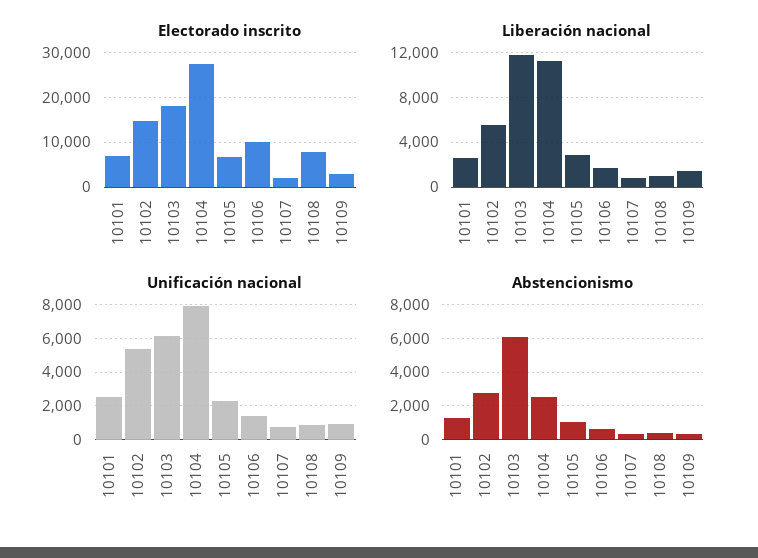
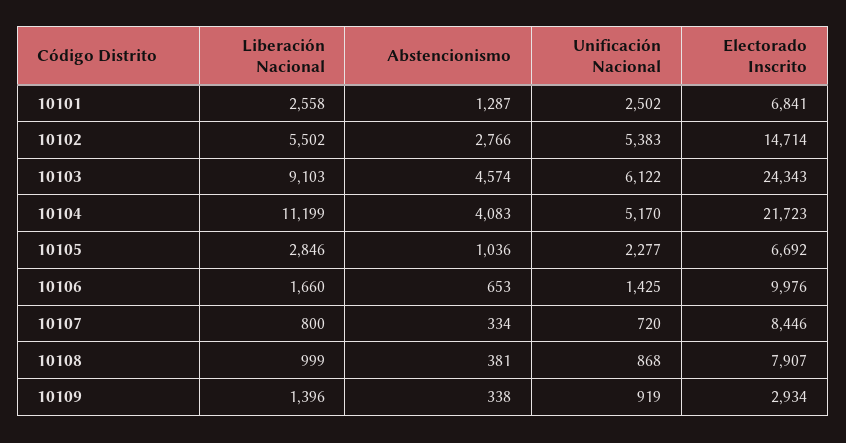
Electorado inscrito, 10103: 18000 -> 24343
Electorado inscrito, 10104: 28000 -> 21723
Electorado inscrito, 10107: 2000 -> 8446
Liberación nacional, 10103: 12000 -> 9103
Unificación nacional, 10104: 8000 -> 5170
Abstencionismo, 10103: 6000 -> 4574
Abstencionismo, 10104: 2500 -> 4083

